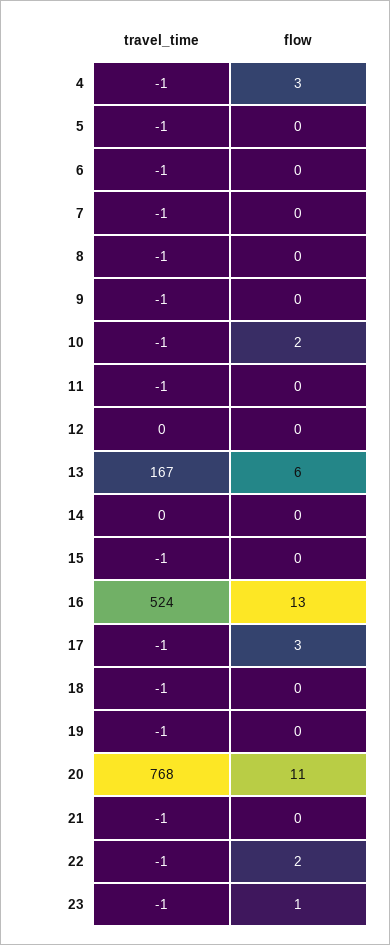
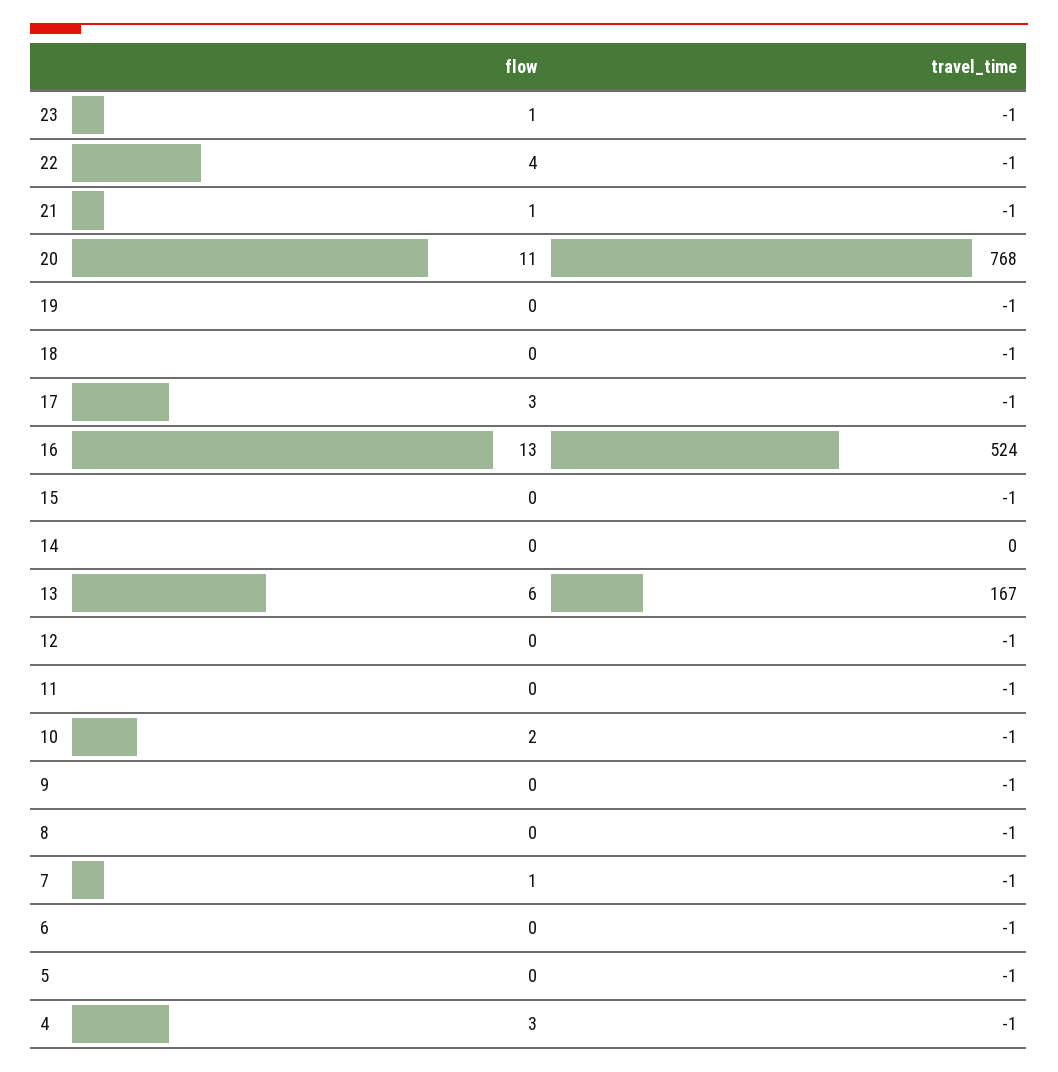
flow, 7: 0 -> 1
travel_time, 12: 0 -> -1
flow, 21: 0 -> 1
flow, 22: 2 -> 4

